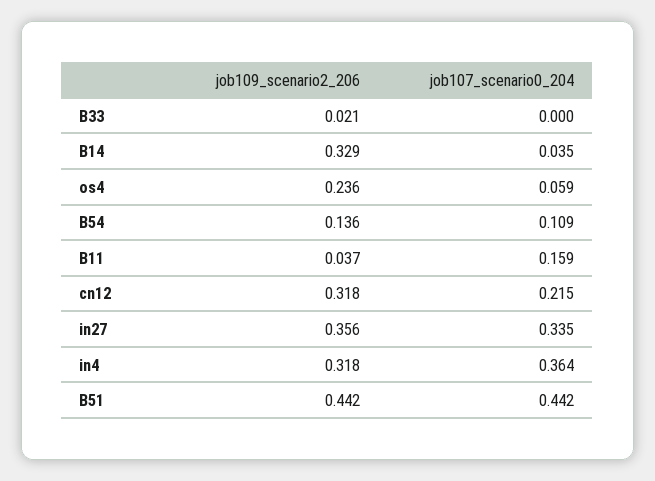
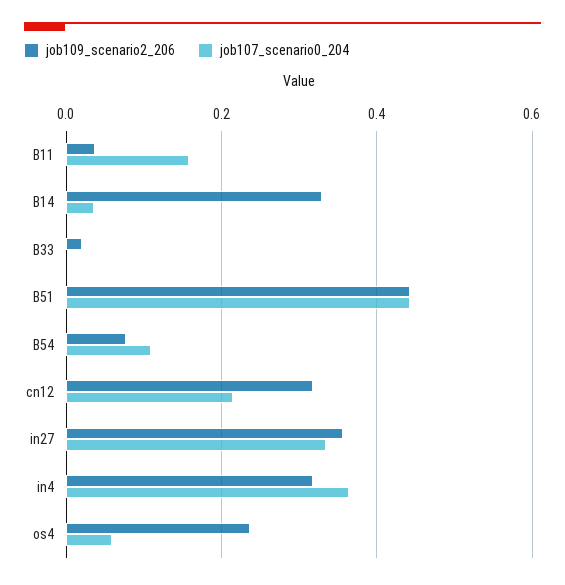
job109_scenario2_206, B54: 0.136 -> 0.08

